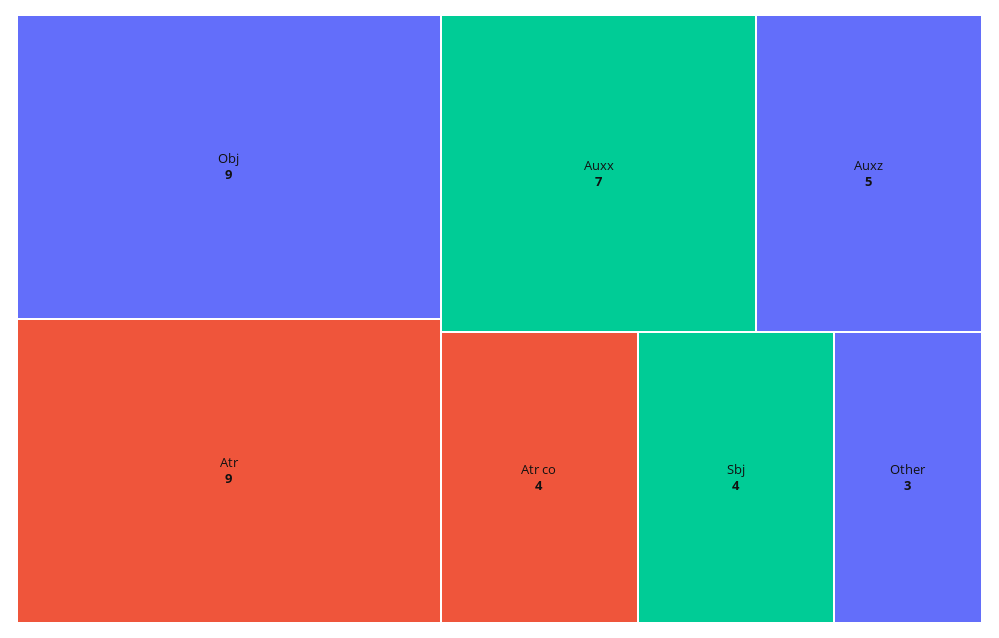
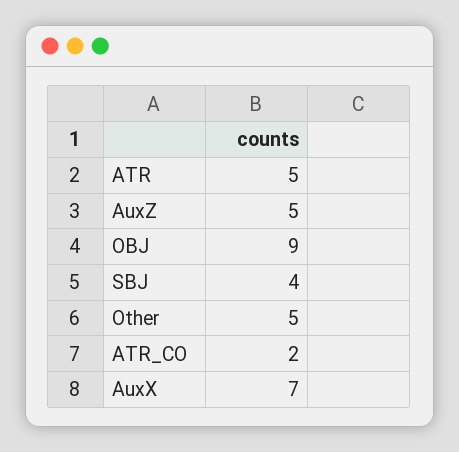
Atr: 9 -> 5
Atr co: 4 -> 2
Other: 3 -> 5

